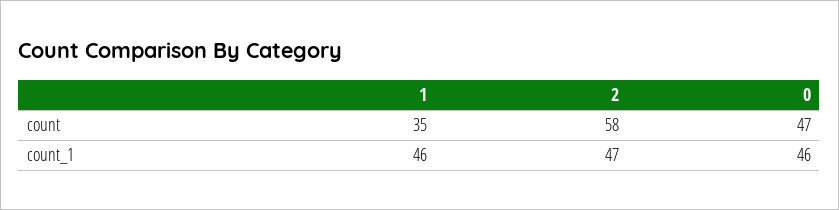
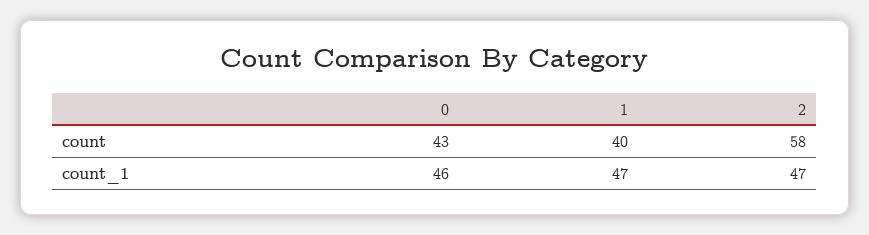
1, count: 35 -> 40
0, count: 47 -> 43
1, count_1: 46 -> 47

